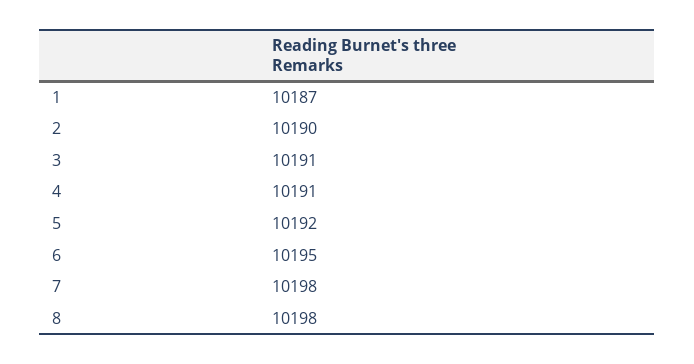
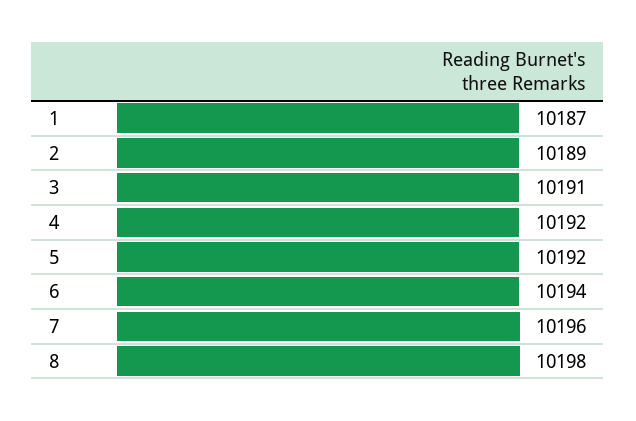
2: 10190 -> 10189
4: 10191 -> 10192
6: 10195 -> 10194
7: 10198 -> 10196

